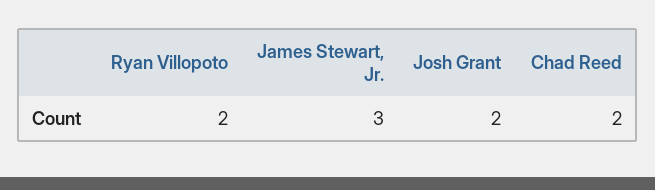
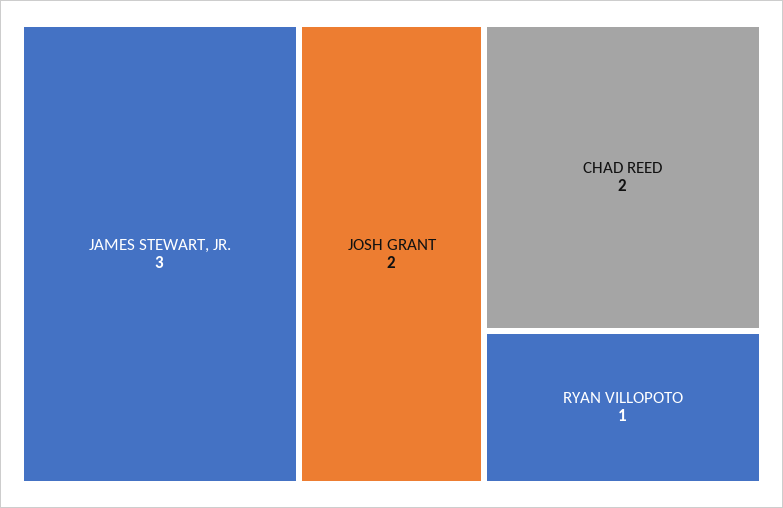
Ryan Villopoto: 2 -> 1

